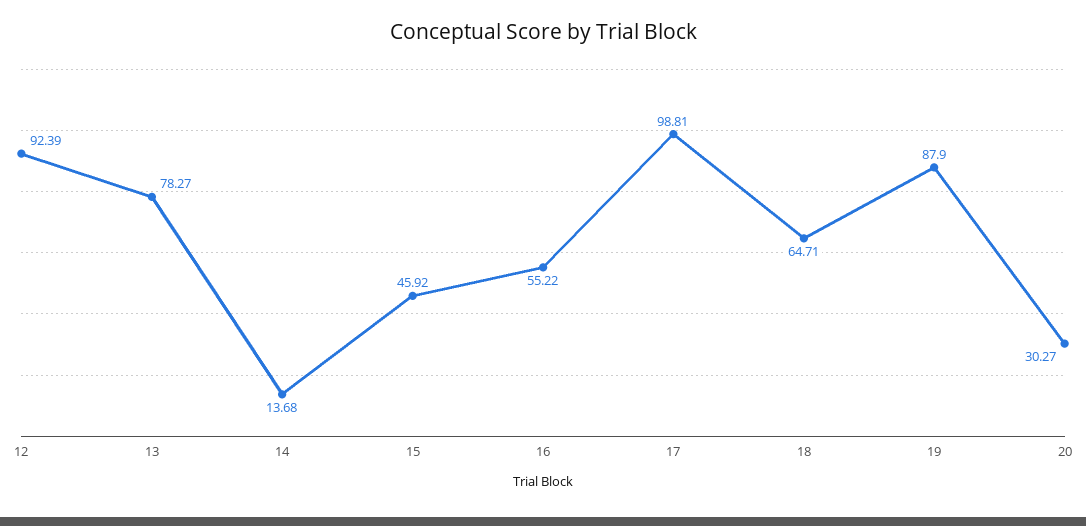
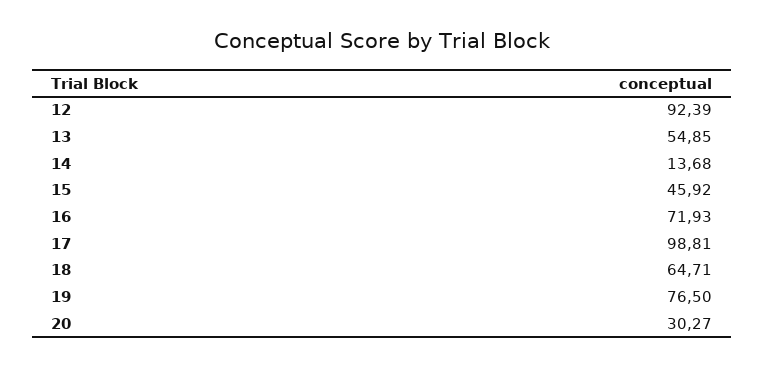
13: 78.27 -> 54.85
16: 55.22 -> 71.93
19: 87.9 -> 76.5

